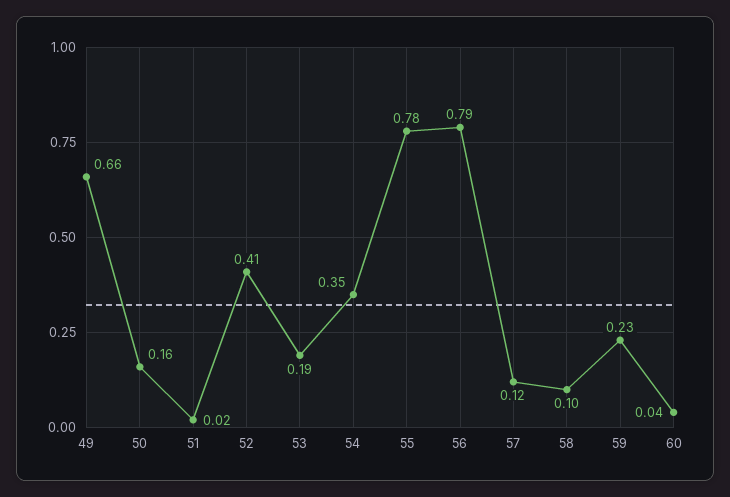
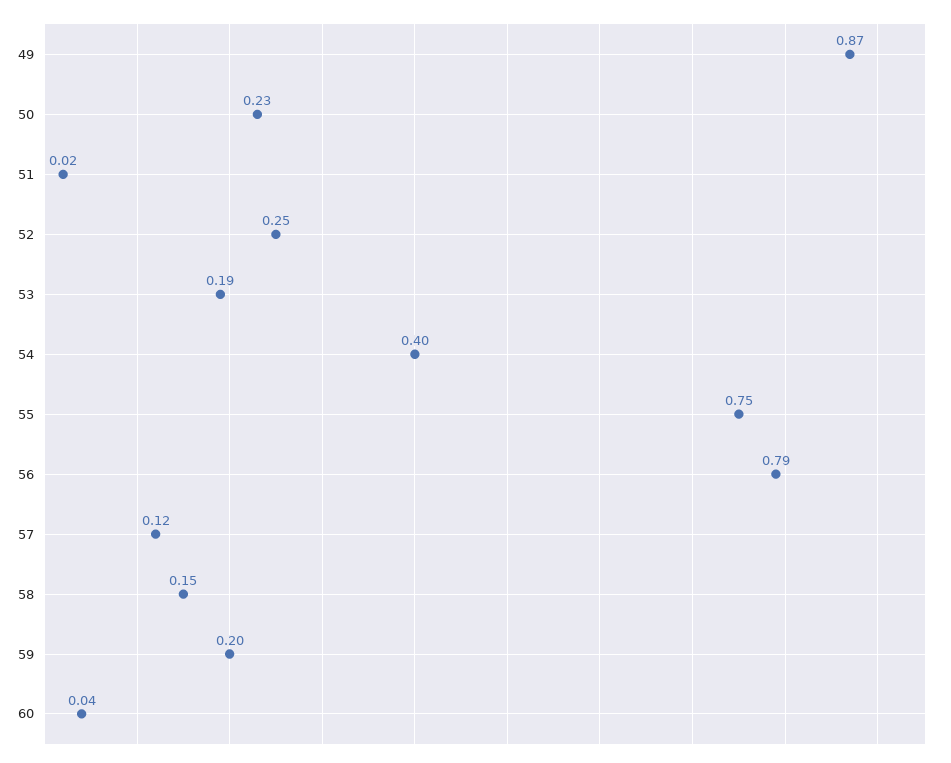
49: 0.66 -> 0.87
50: 0.16 -> 0.23
52: 0.41 -> 0.25
54: 0.35 -> 0.4
55: 0.78 -> 0.75
58: 0.1 -> 0.15
59: 0.23 -> 0.2

